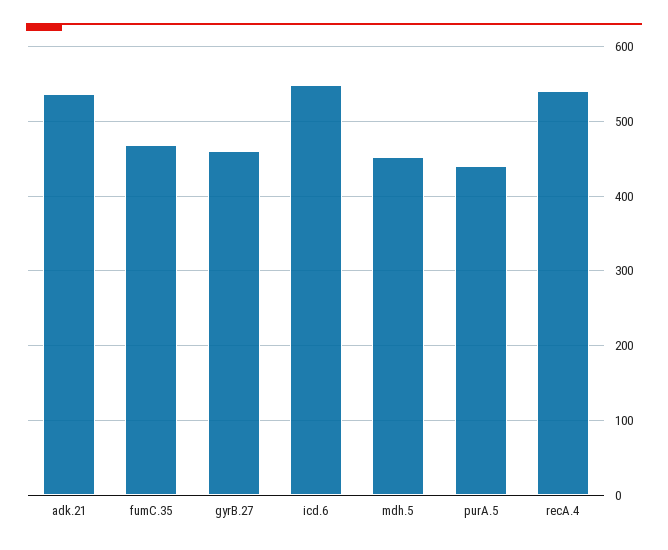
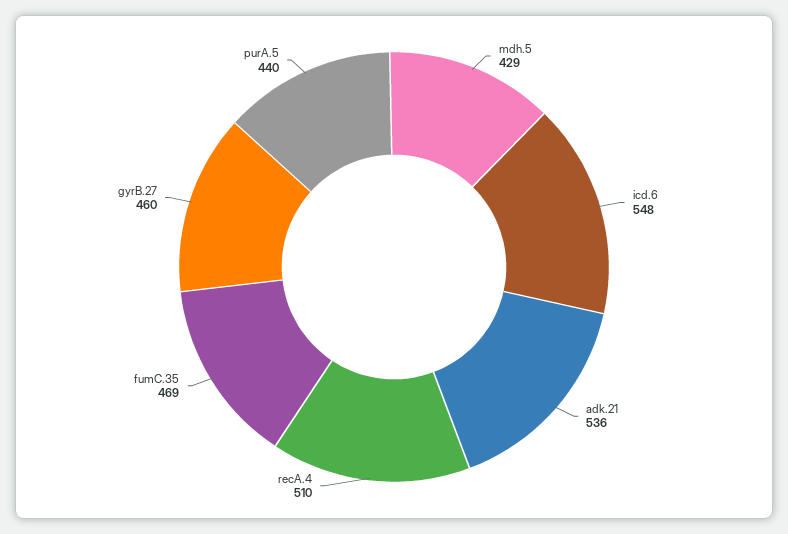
mdh.5: 450 -> 429
recA.4: 540 -> 510

